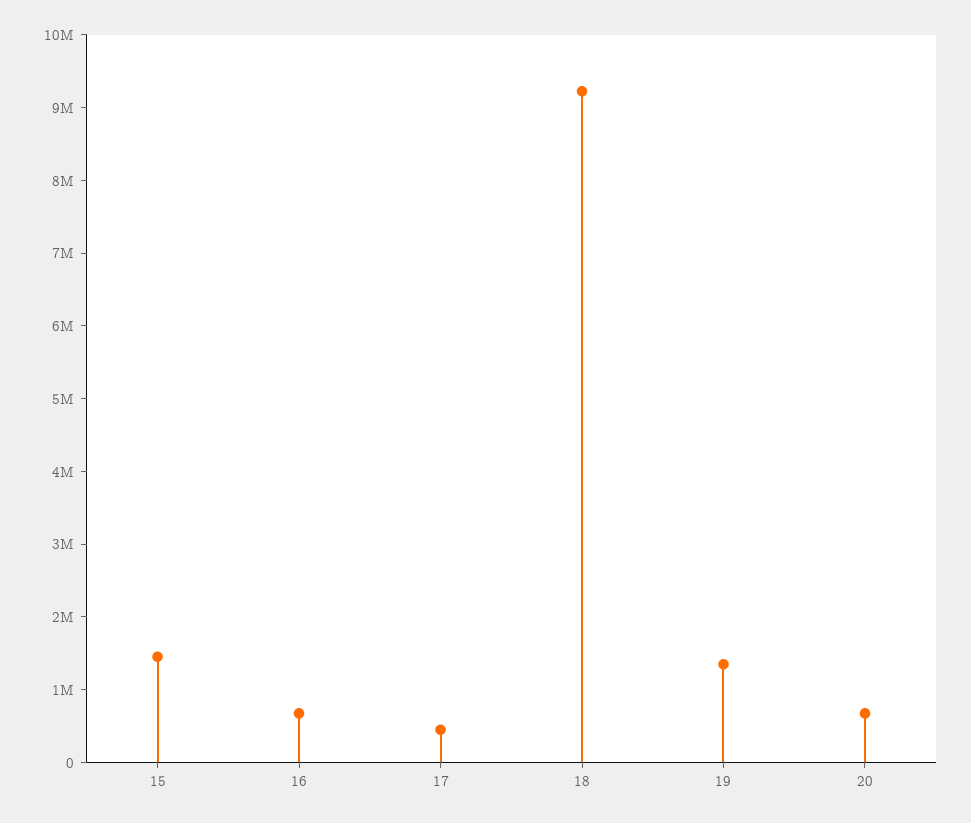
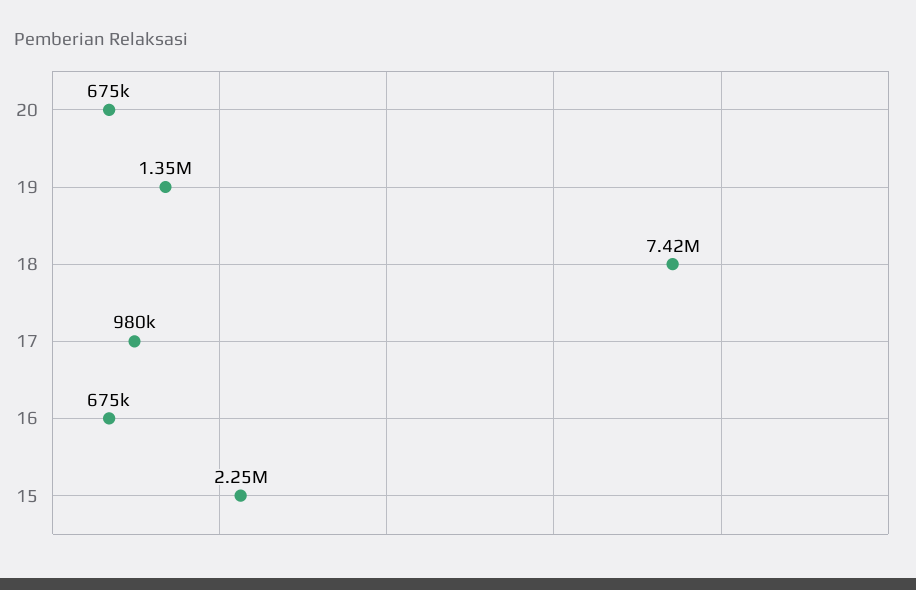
15: 1400000 -> 2250000
17: 400000 -> 980000
18: 9200000 -> 7420000

